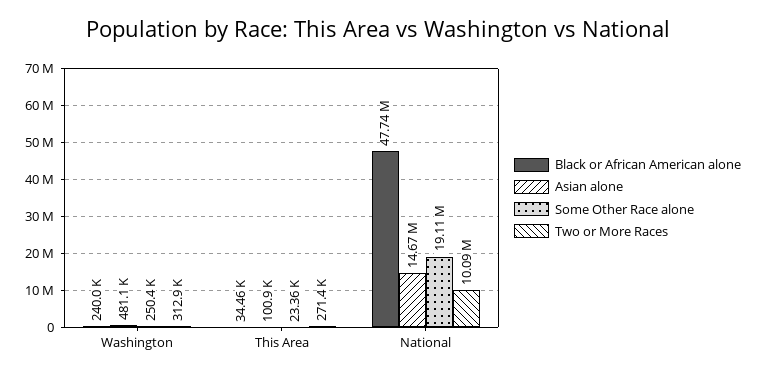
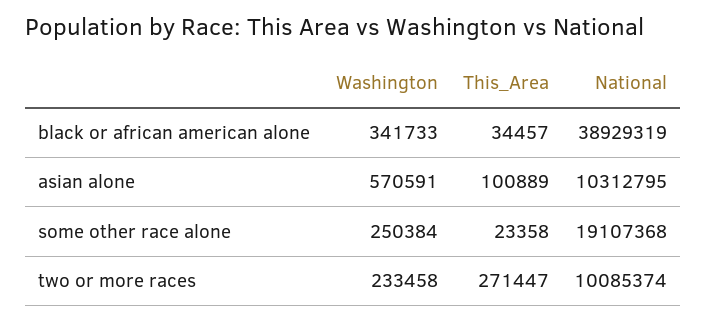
Black or African American alone, Washington: 240000 -> 341733
Asian alone, Washington: 481100 -> 570591
Two or More Races, Washington: 312900 -> 233458
Black or African American alone, National: 47740000 -> 38929319
Asian alone, National: 14670000 -> 10312795

